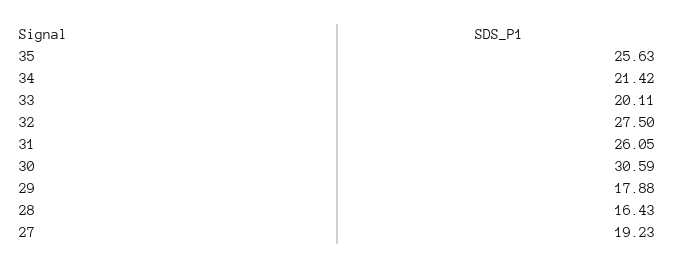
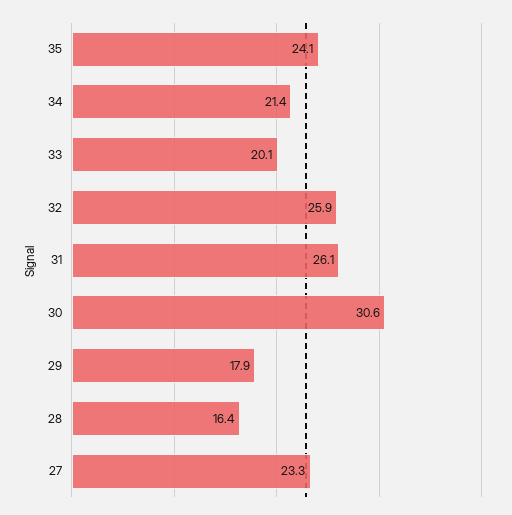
35: 25.63 -> 24.1
32: 27.5 -> 25.9
27: 19.23 -> 23.3

